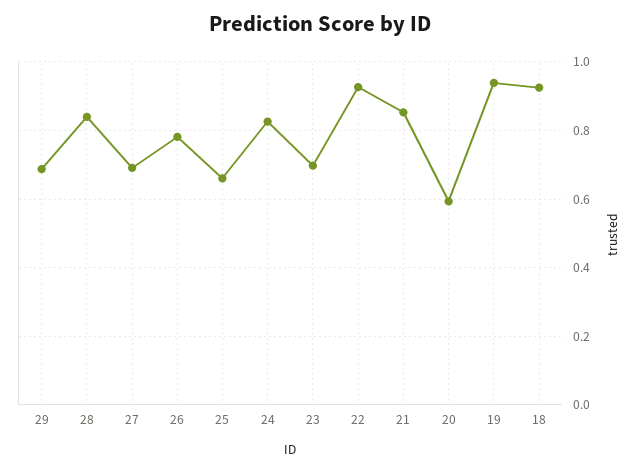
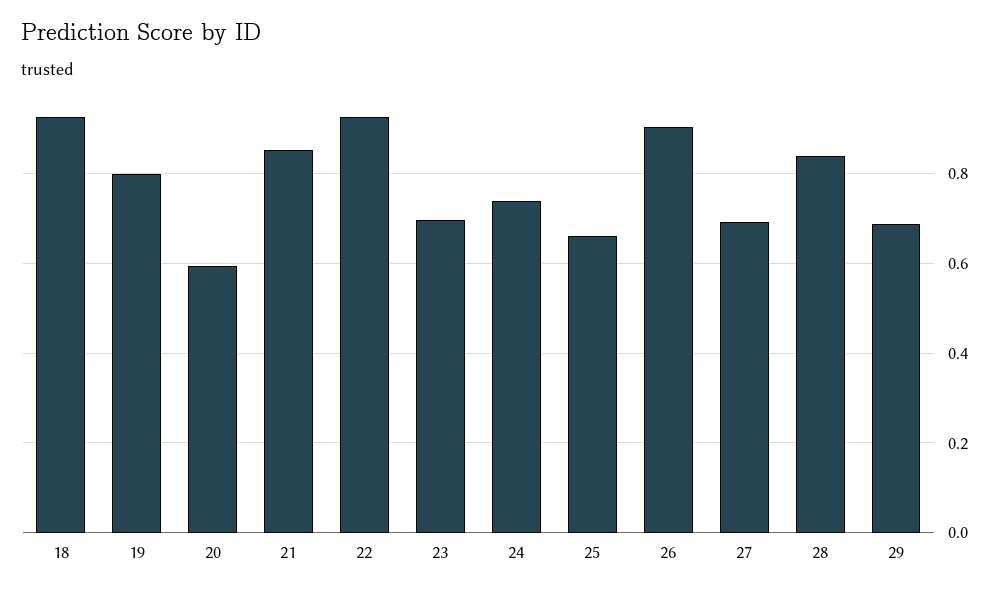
26: 0.78 -> 0.9
24: 0.82 -> 0.74
19: 0.94 -> 0.8

